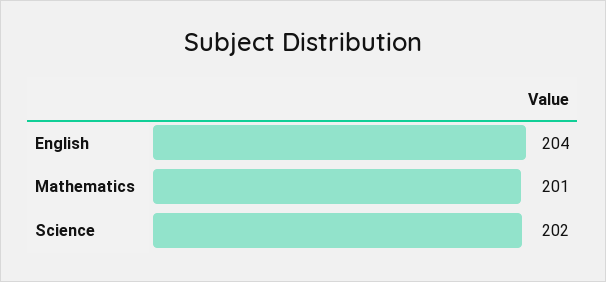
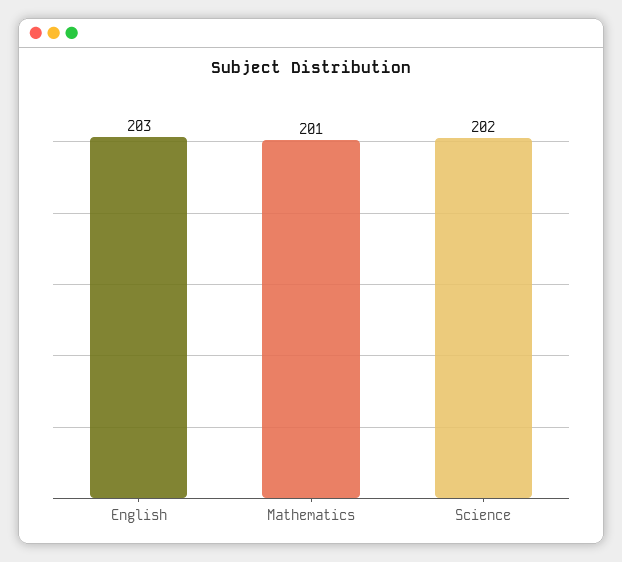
English: 204 -> 203

